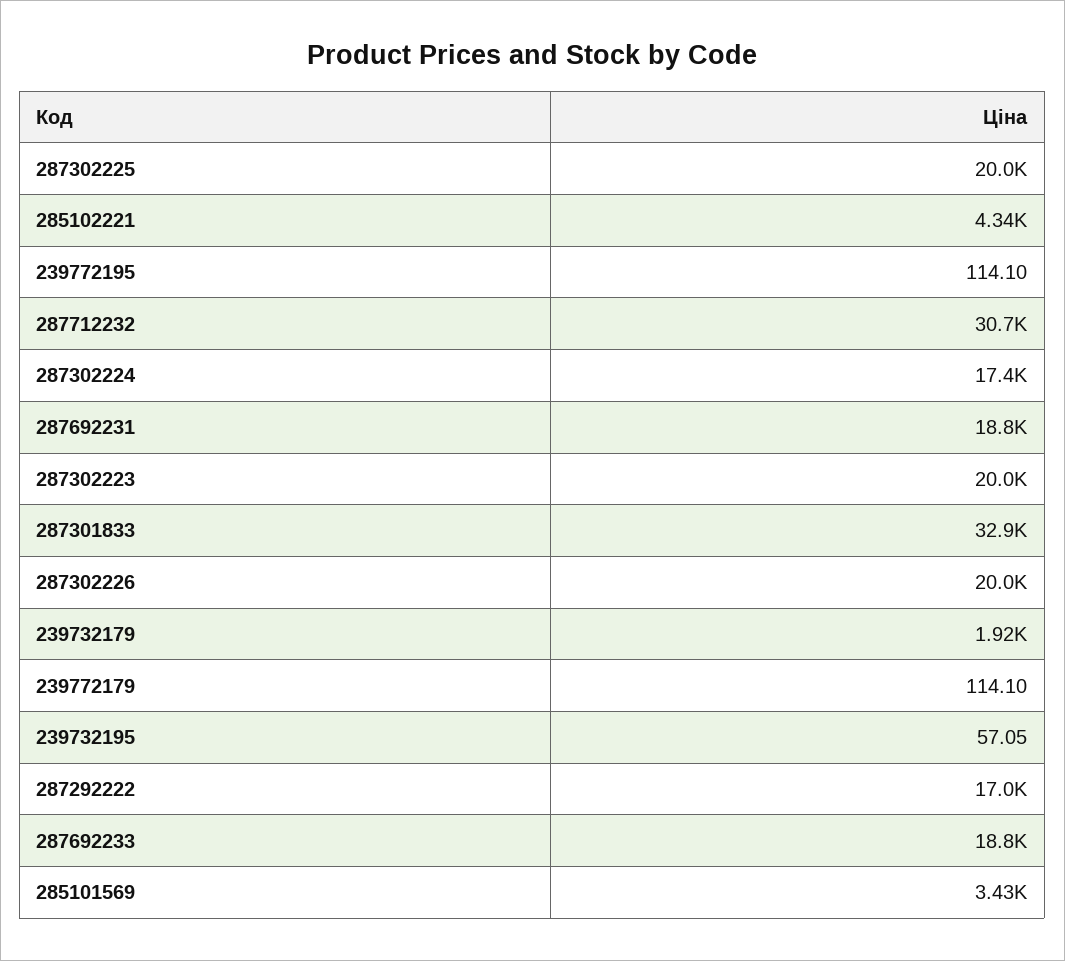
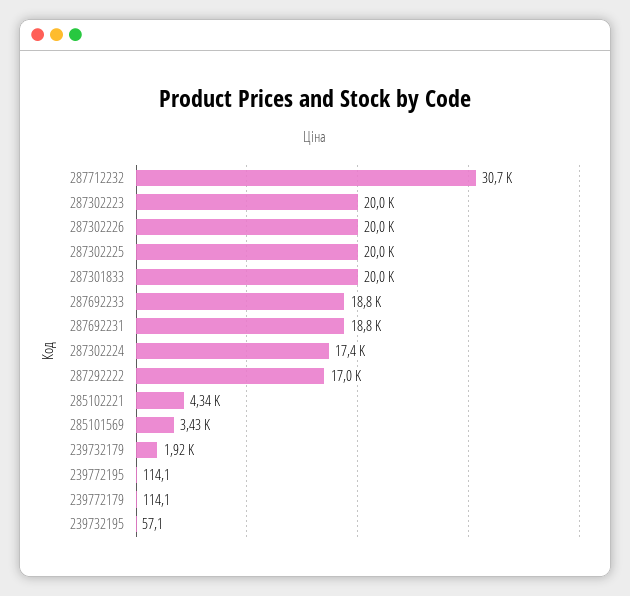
287301833: 32900 -> 20000

